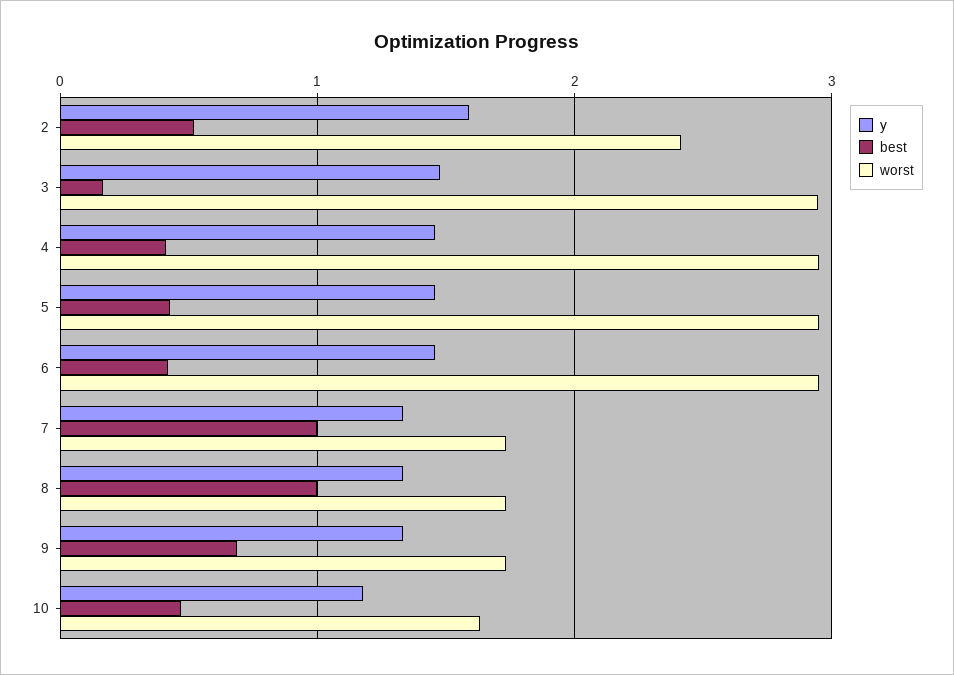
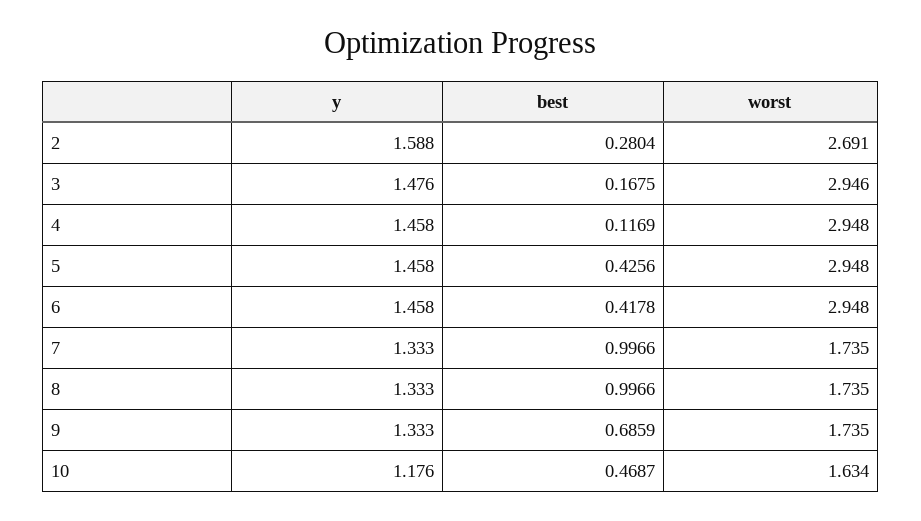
best, 2: 0.5 -> 0.2804
worst, 2: 2.4 -> 2.691
best, 4: 0.4 -> 0.1169

